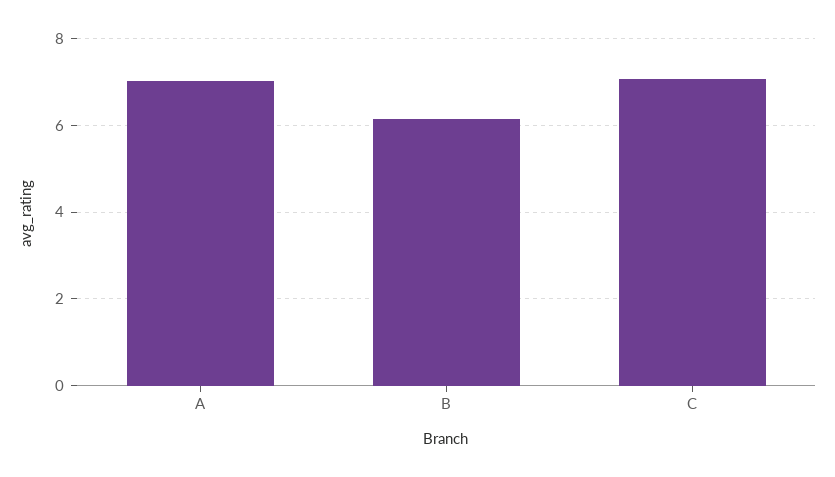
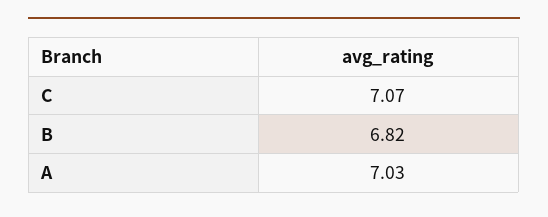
B: 6.2 -> 6.82

